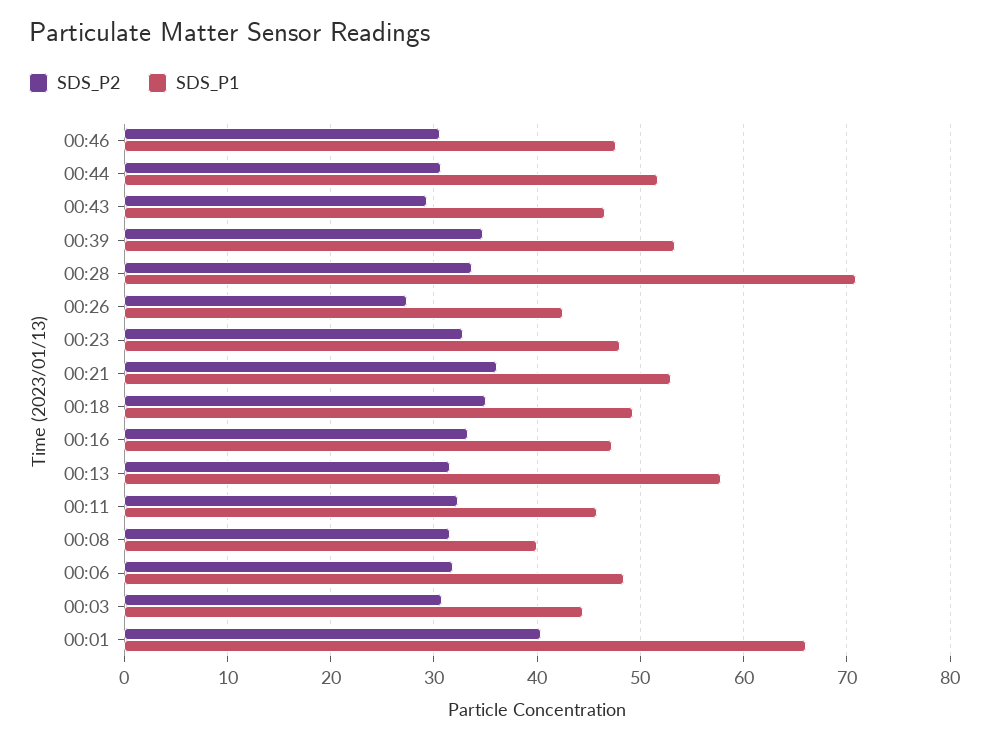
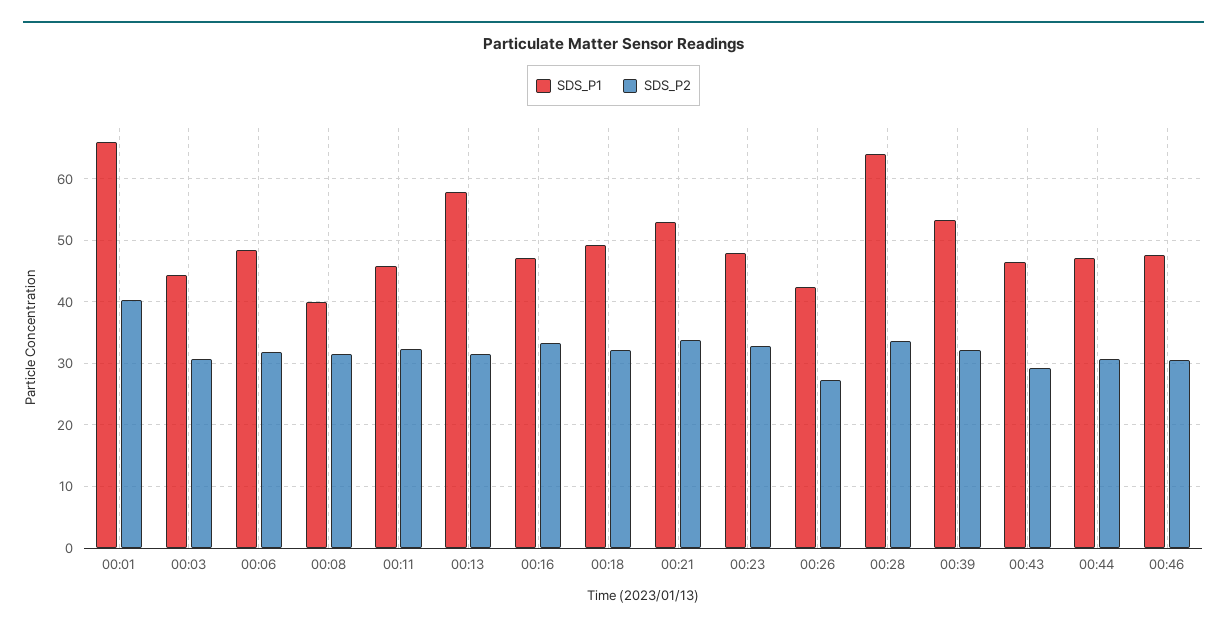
SDS_P1, 00:44: 52 -> 47
SDS_P2, 00:39: 35 -> 32
SDS_P1, 00:28: 71 -> 64
SDS_P2, 00:21: 36 -> 34
SDS_P2, 00:18: 35 -> 32

